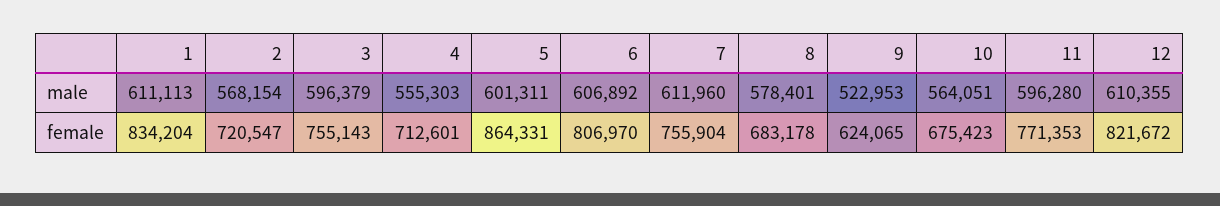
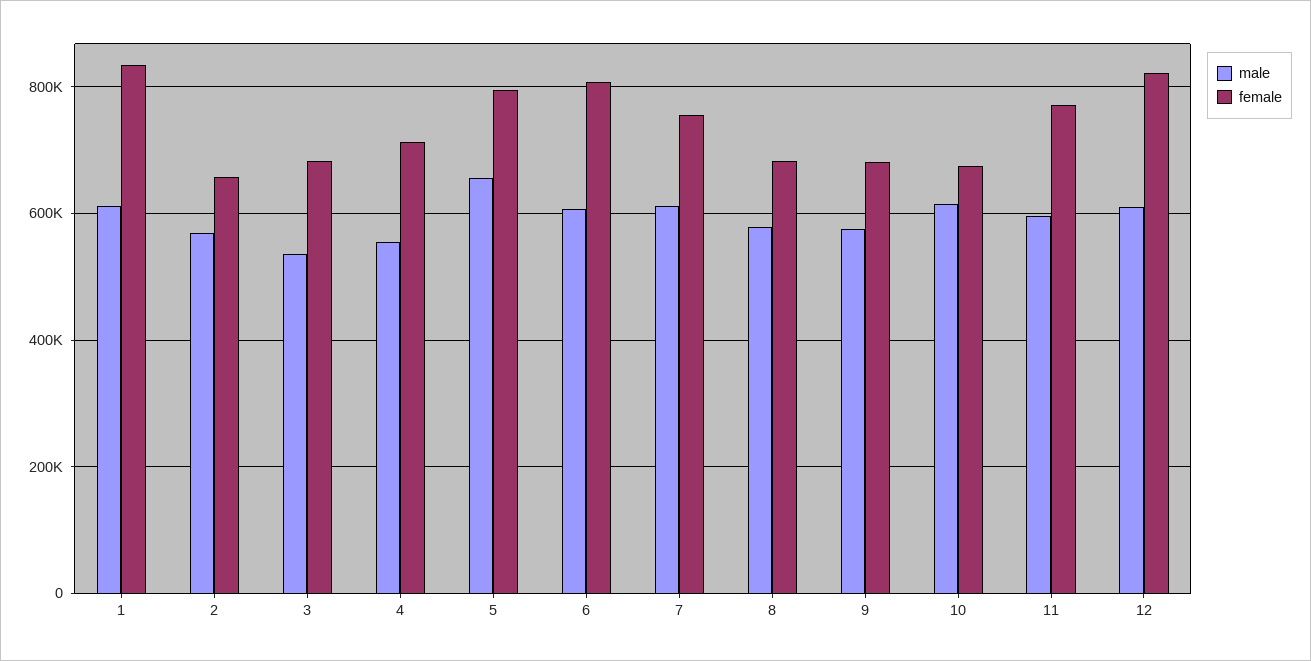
male, 3: 596379 -> 540000
male, 5: 601311 -> 660000
male, 9: 522953 -> 580000
male, 10: 564051 -> 620000
female, 2: 720547 -> 660000
female, 3: 755143 -> 680000
female, 5: 864331 -> 800000
female, 9: 624065 -> 680000

